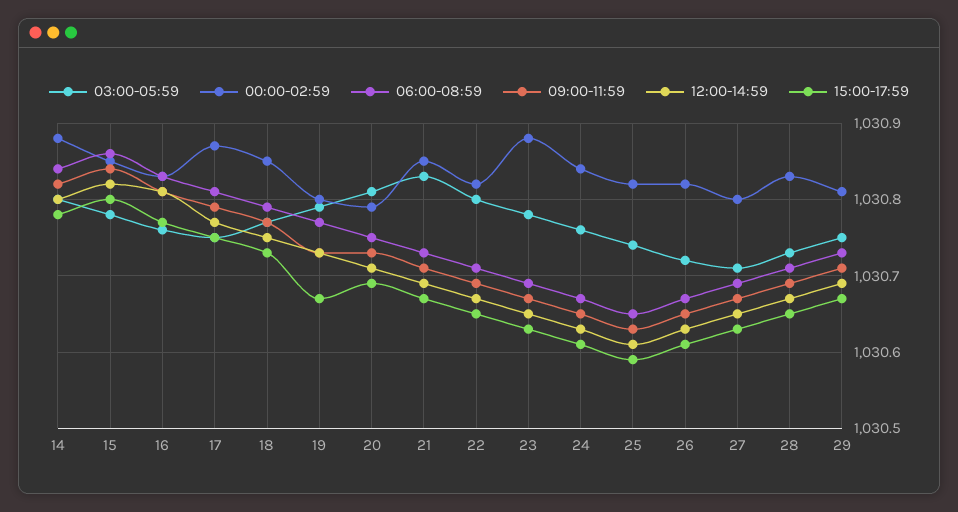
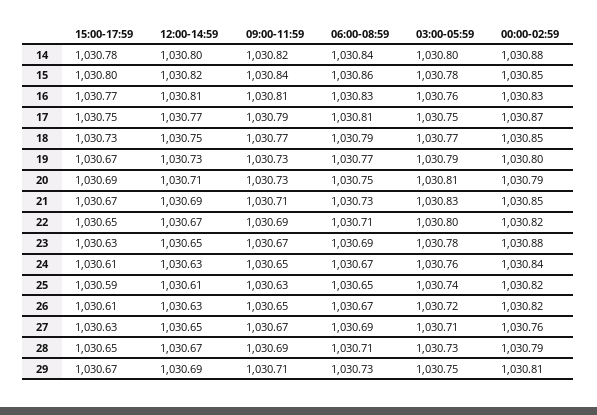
00:00-02:59, 27: 1030.8 -> 1030.76
00:00-02:59, 28: 1030.83 -> 1030.79

